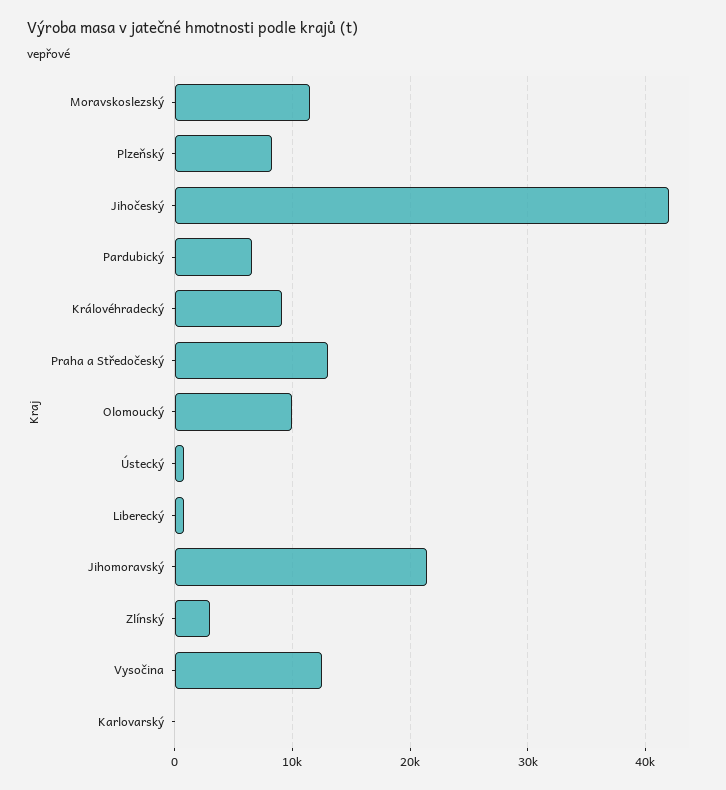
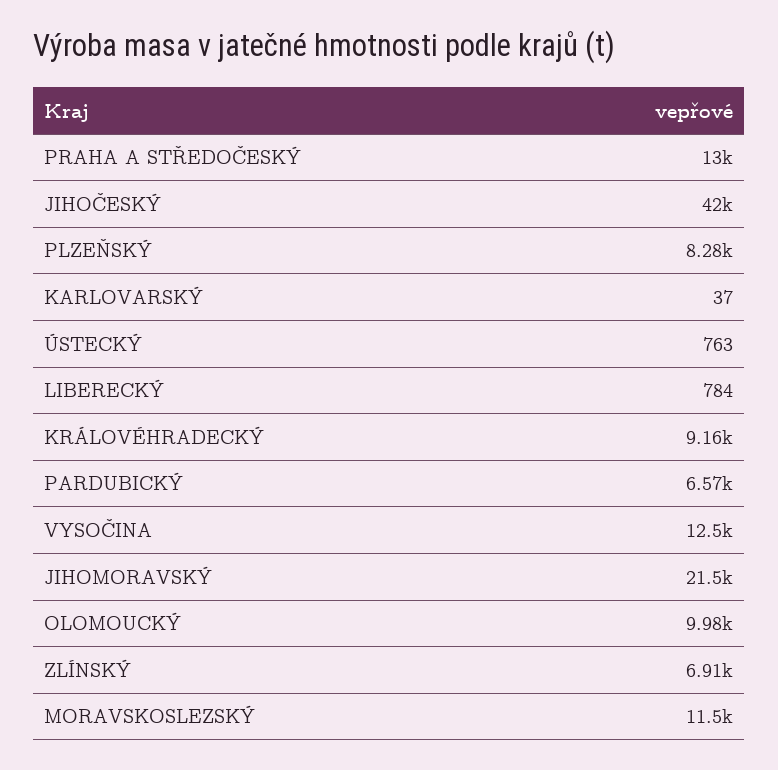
Zlínský: 3000 -> 6910

